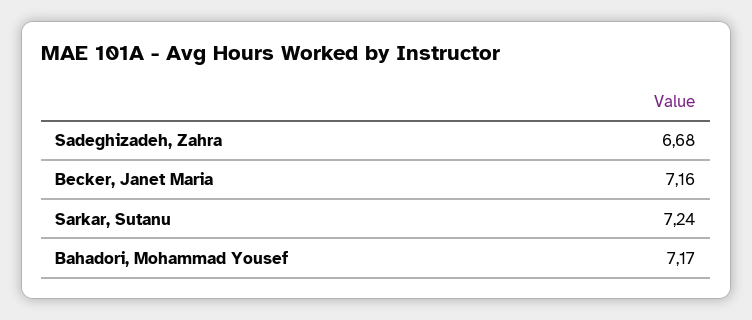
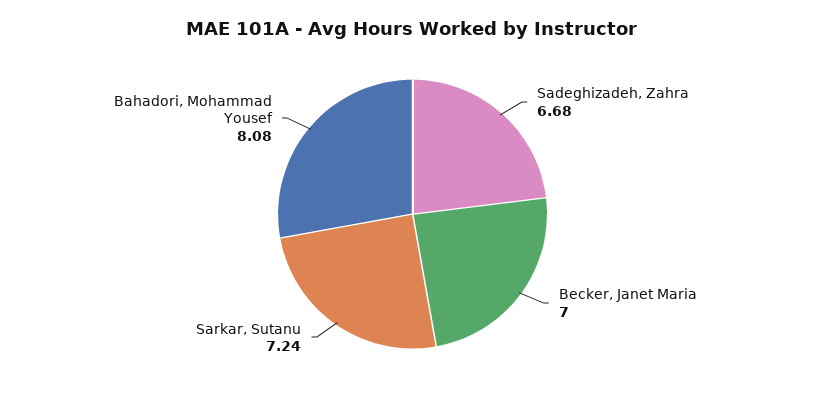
Becker, Janet Maria: 7.16 -> 7
Bahadori, Mohammad Yousef: 7.17 -> 8.08

